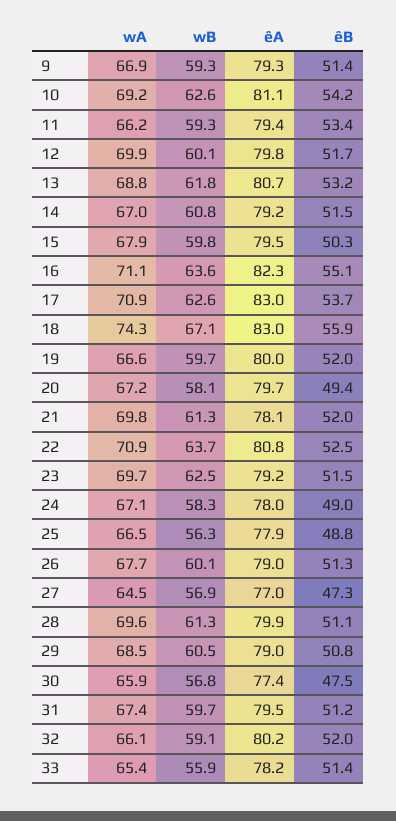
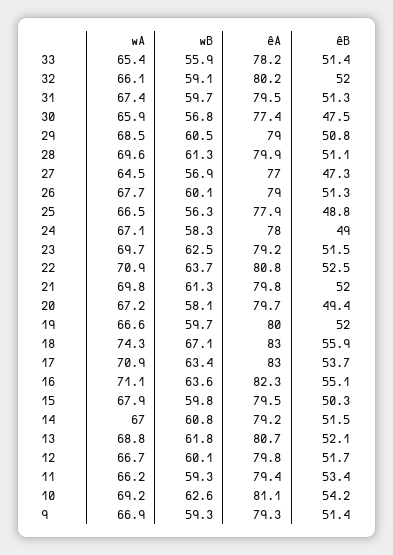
wA, 12: 69.9 -> 66.7
êB, 13: 53.2 -> 52.1
wB, 17: 62.6 -> 63.4
êA, 21: 78.1 -> 79.8
êB, 31: 51.2 -> 51.3

